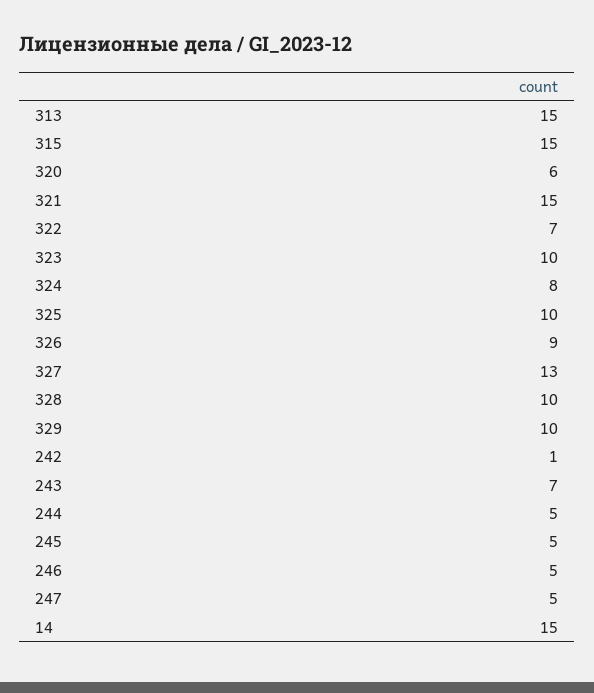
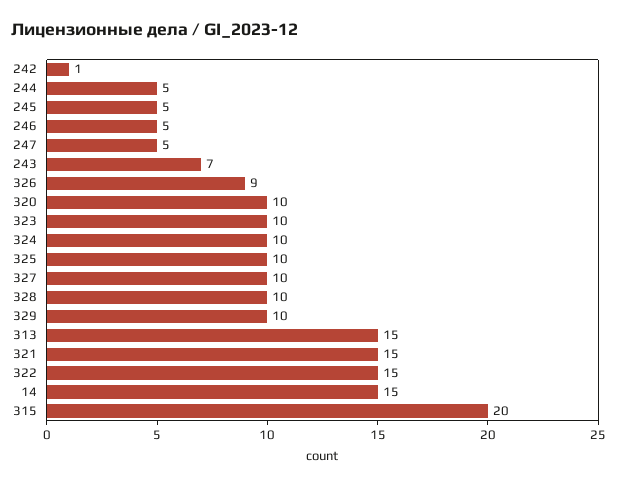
315: 15 -> 20
320: 6 -> 10
322: 7 -> 15
324: 8 -> 10
327: 13 -> 10

